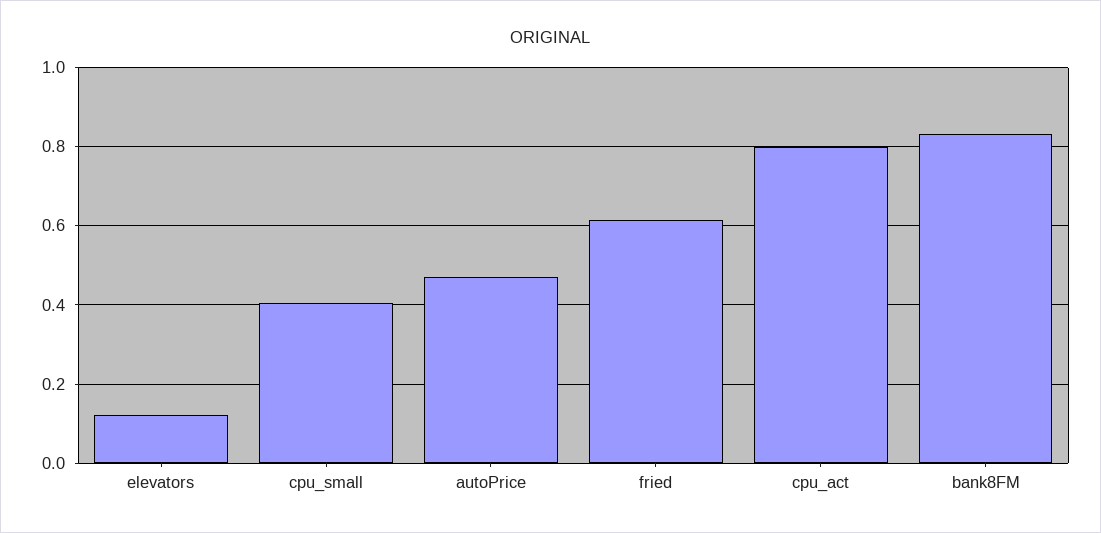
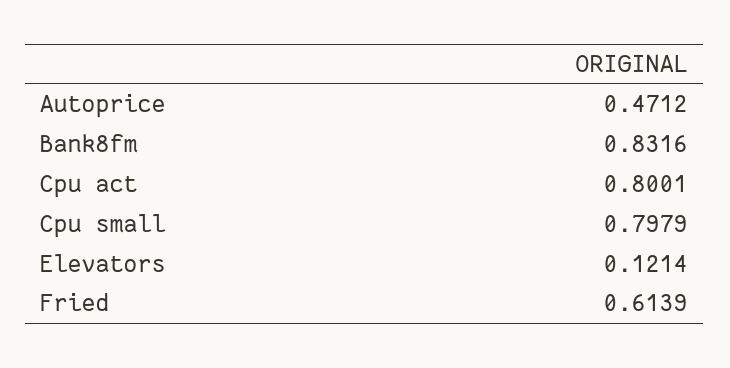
cpu_small: 0.4 -> 0.7979

